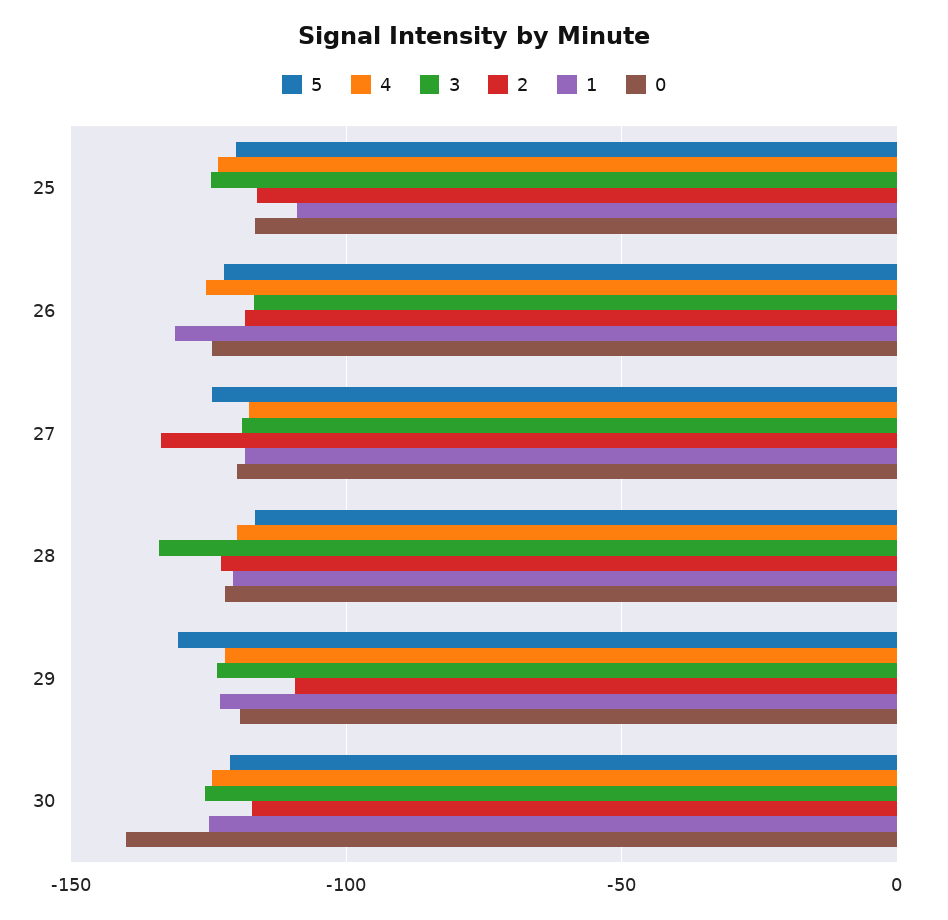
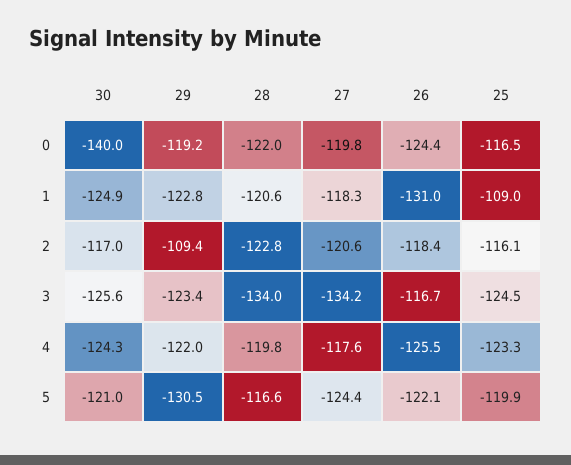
3, 27: -120 -> -134.2
2, 27: -135 -> -120.6

